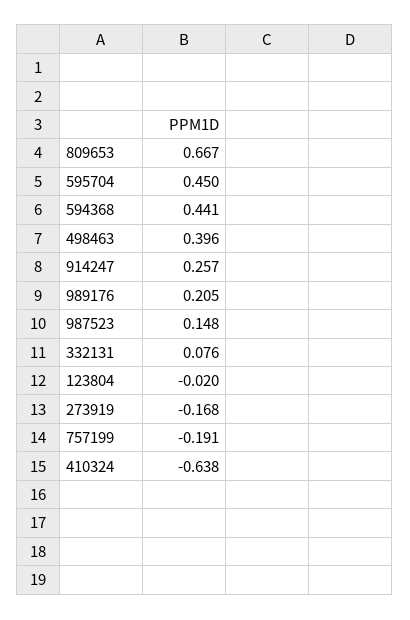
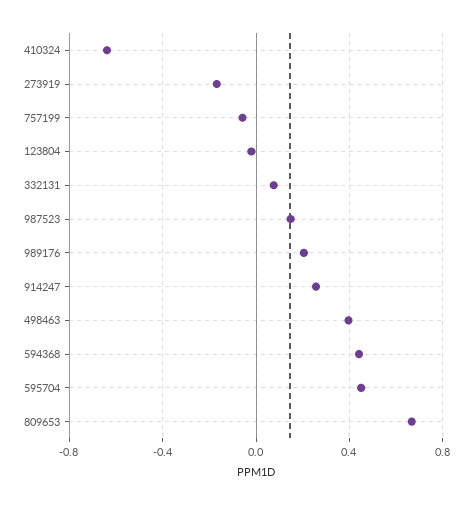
757199: -0.191 -> -0.05

